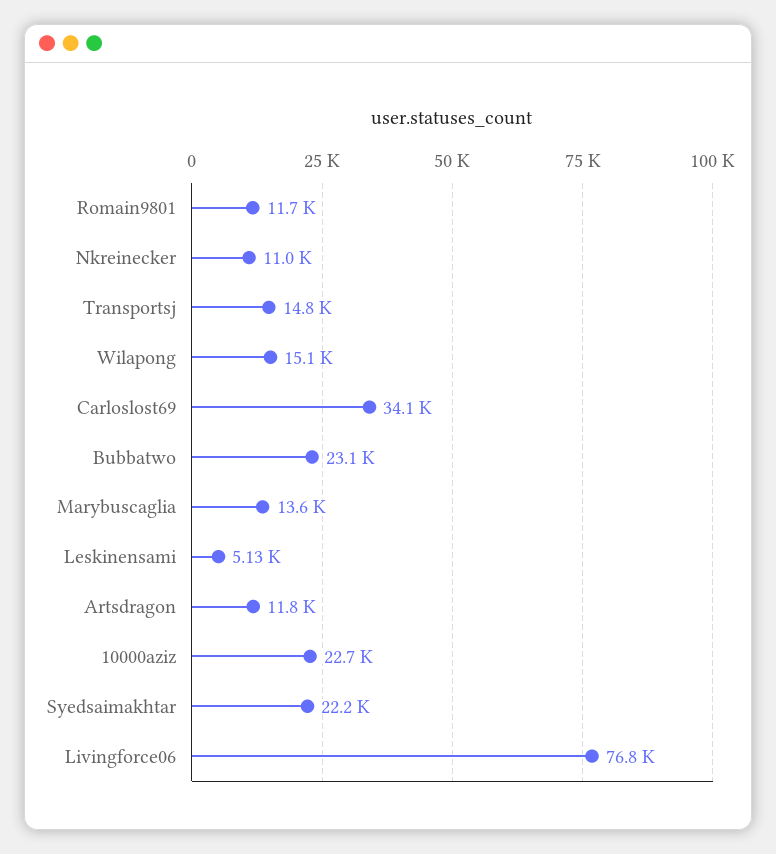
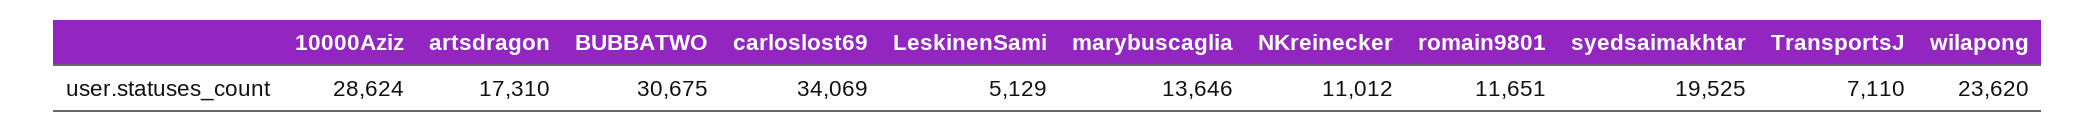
Transportsj: 14800 -> 7110
Wilapong: 15100 -> 23620
Bubbatwo: 23100 -> 30675
Artsdragon: 11800 -> 17310
10000aziz: 22700 -> 28624
Syedsaimakhtar: 22200 -> 19525
Livingforce06: 76800 -> none

